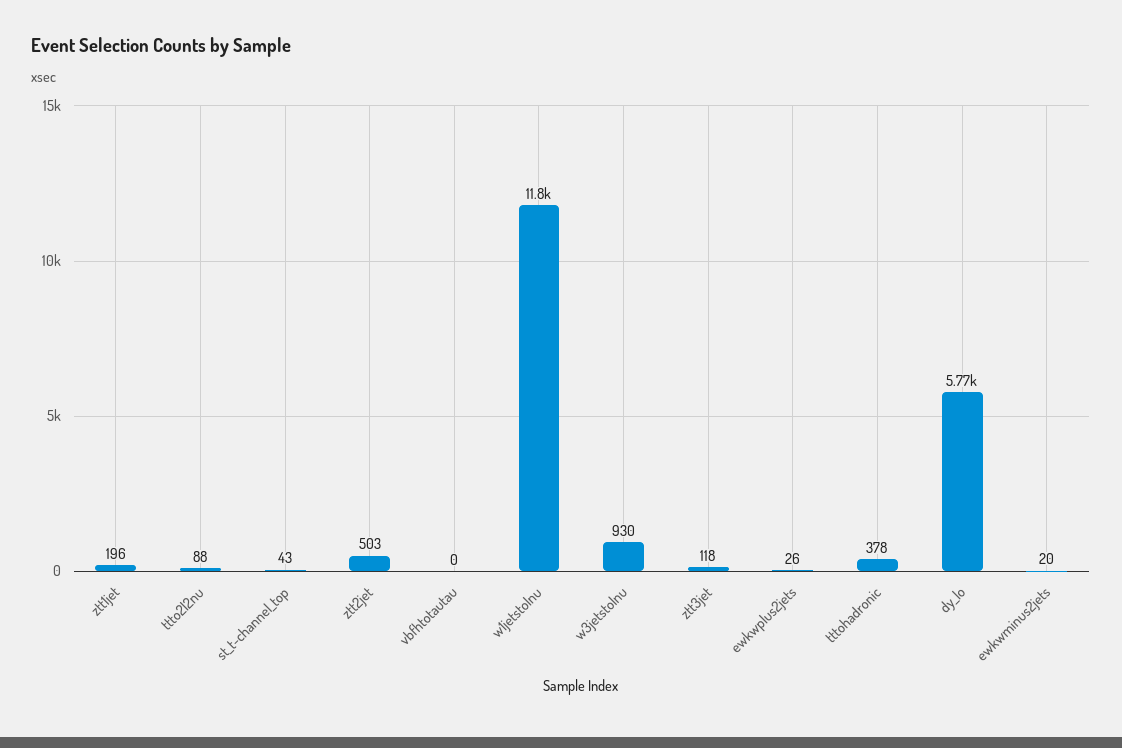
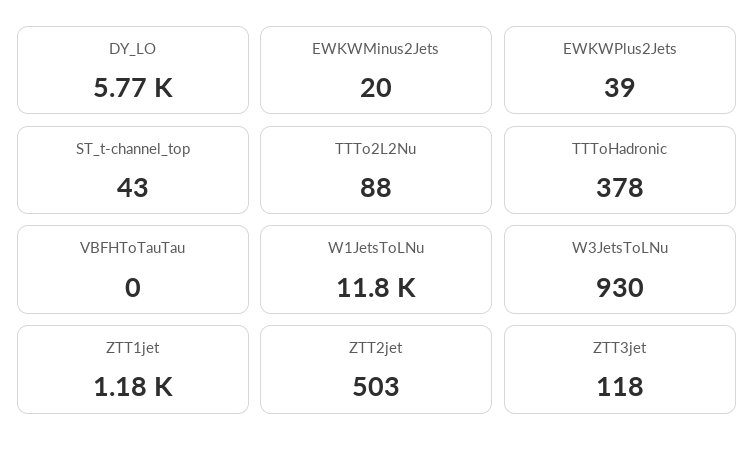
ztt1jet: 196 -> 1180
ewkwplus2jets: 26 -> 39

